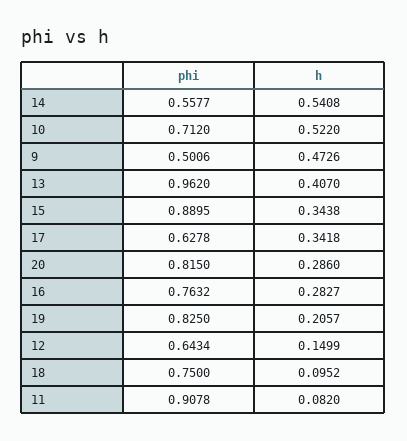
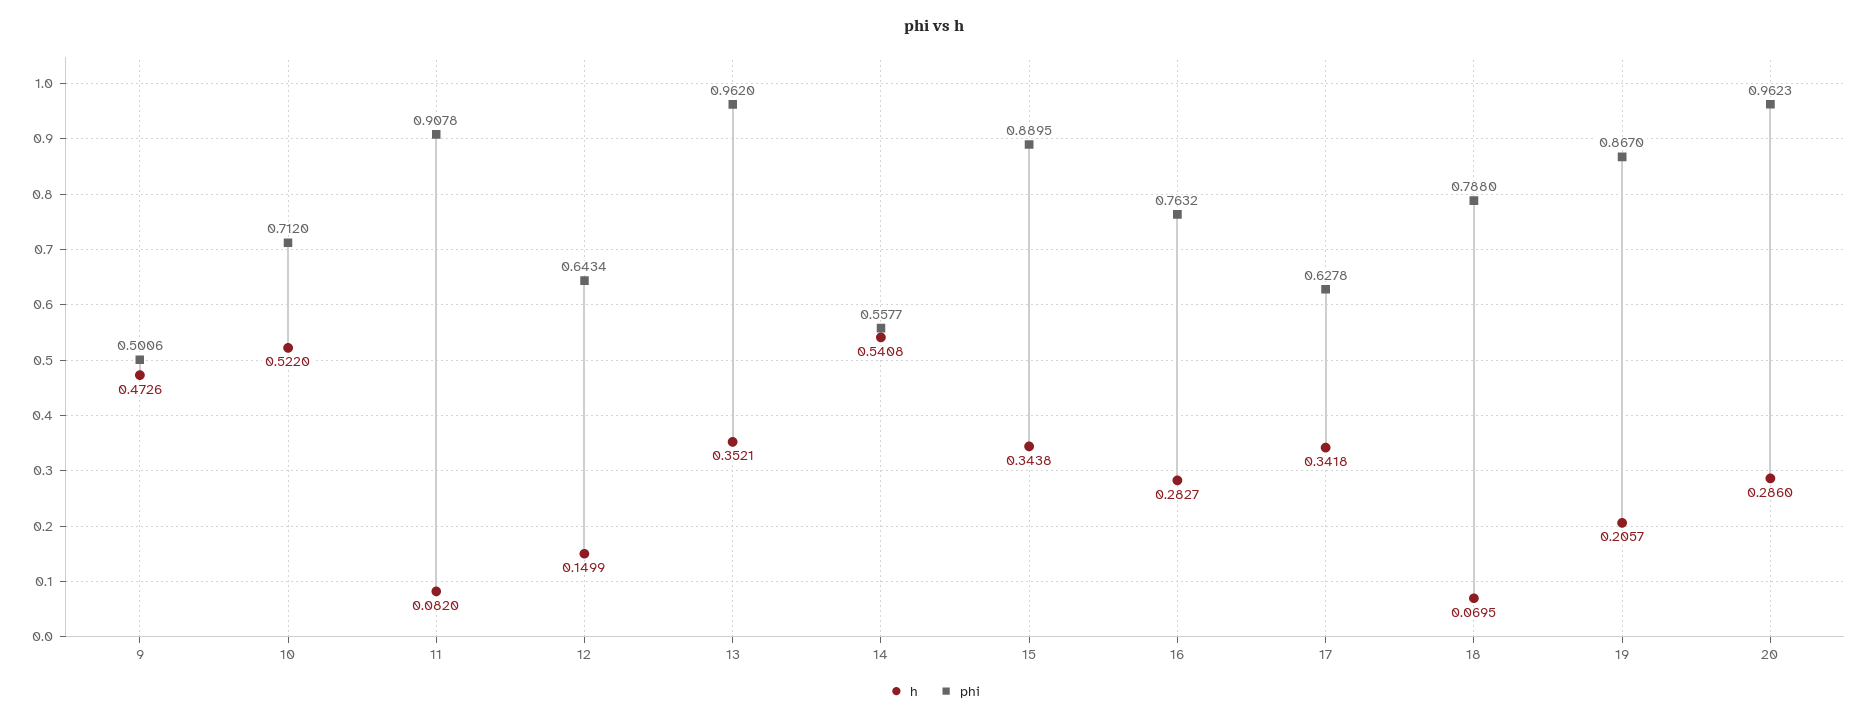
h, 13: 0.407 -> 0.3521
phi, 20: 0.815 -> 0.9623
phi, 19: 0.825 -> 0.867
phi, 18: 0.75 -> 0.788
h, 18: 0.0952 -> 0.0695

